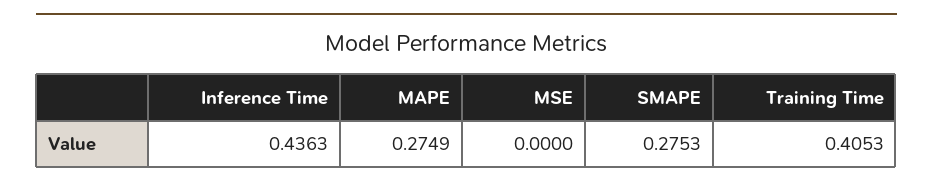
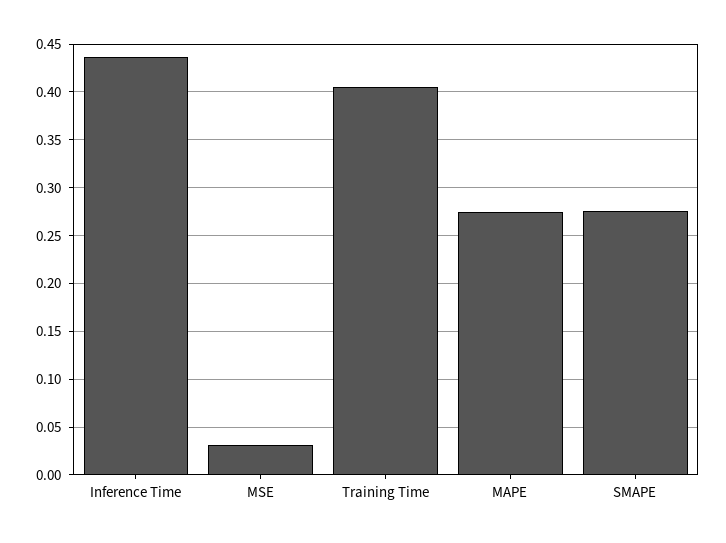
MSE: 0 -> 0.03

